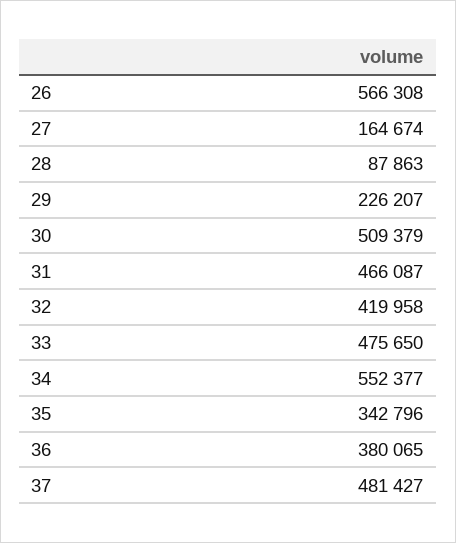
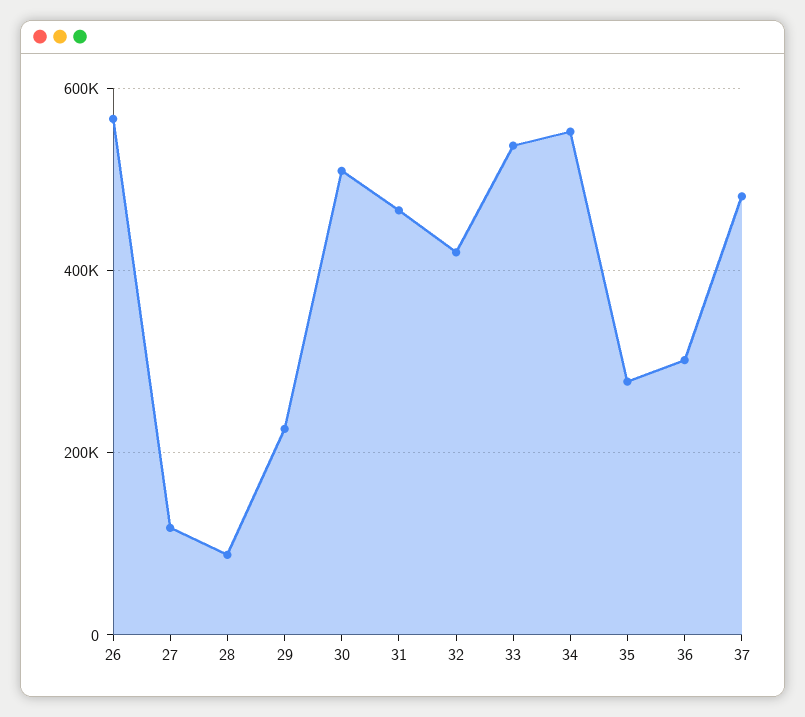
27: 164674 -> 120000
33: 475650 -> 540000
35: 342796 -> 280000
36: 380065 -> 300000

